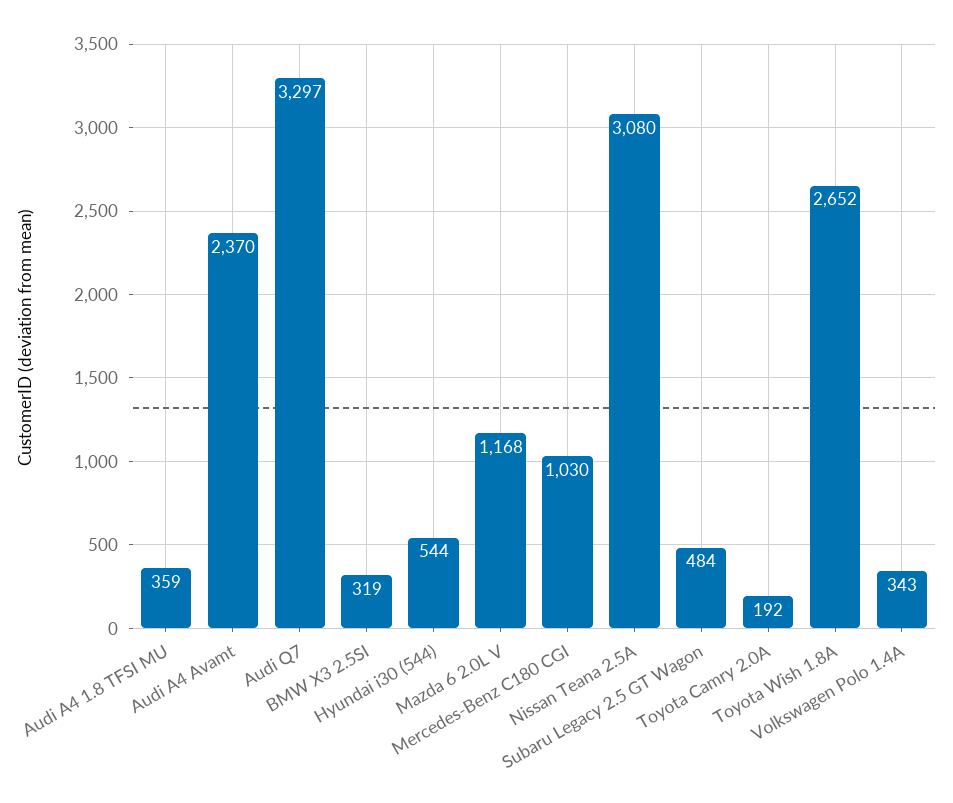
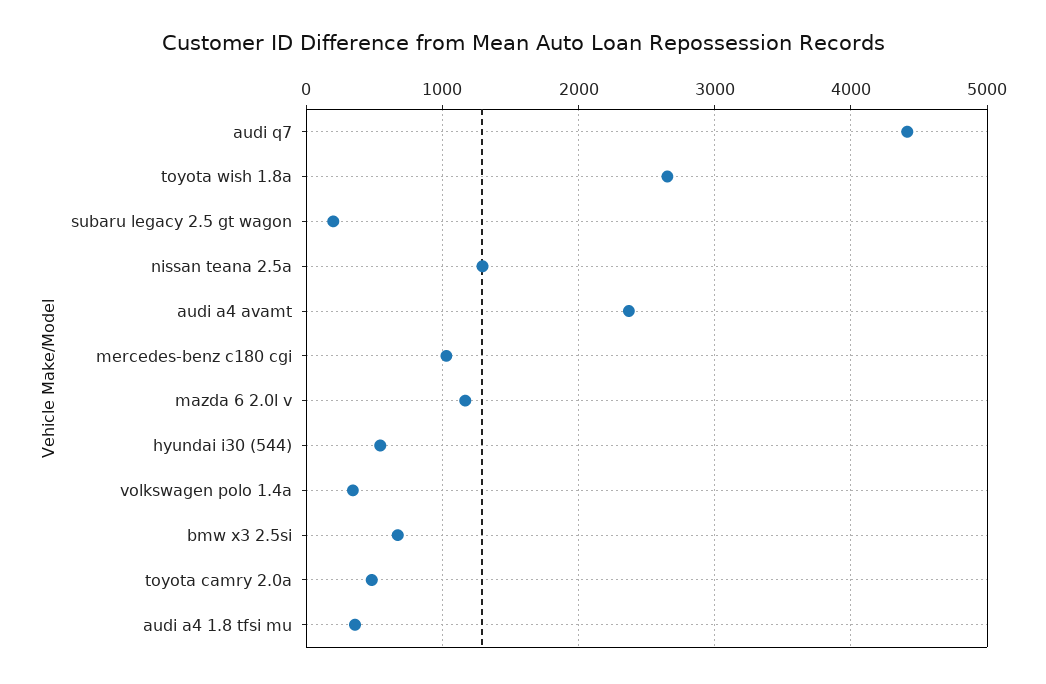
Audi Q7: 3297 -> 4400
BMW X3 2.5SI: 319 -> 700
Nissan Teana 2.5A: 3080 -> 1300
Subaru Legacy 2.5 GT Wagon: 484 -> 200
Toyota Camry 2.0A: 192 -> 500

